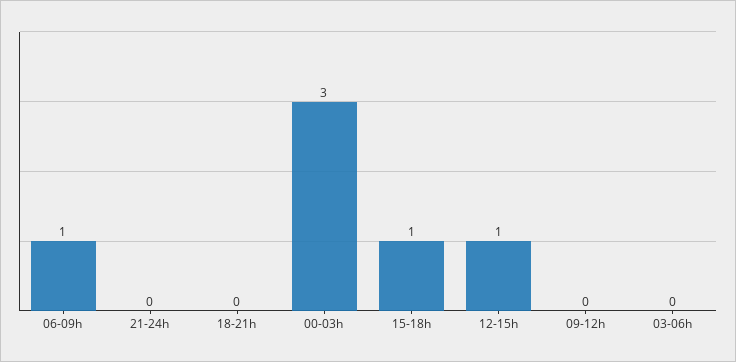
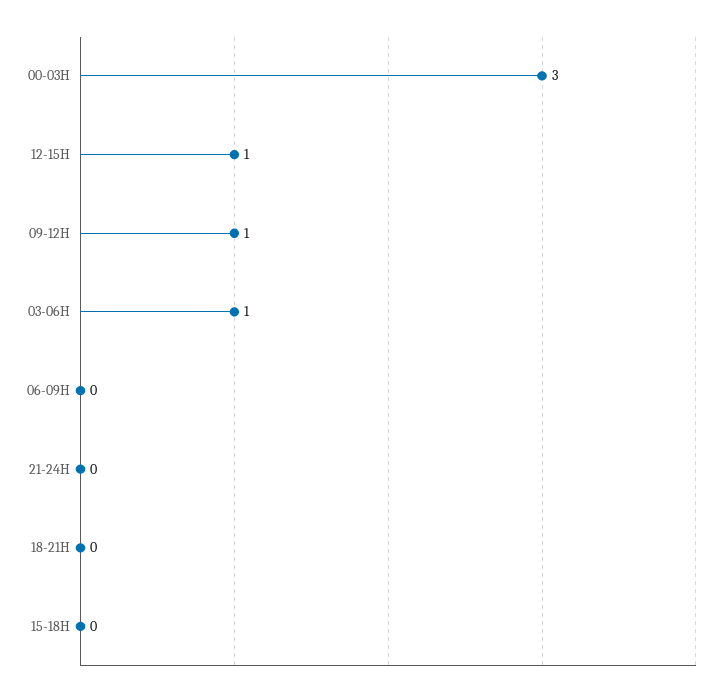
06-09h: 1 -> 0
15-18h: 1 -> 0
09-12h: 0 -> 1
03-06h: 0 -> 1

